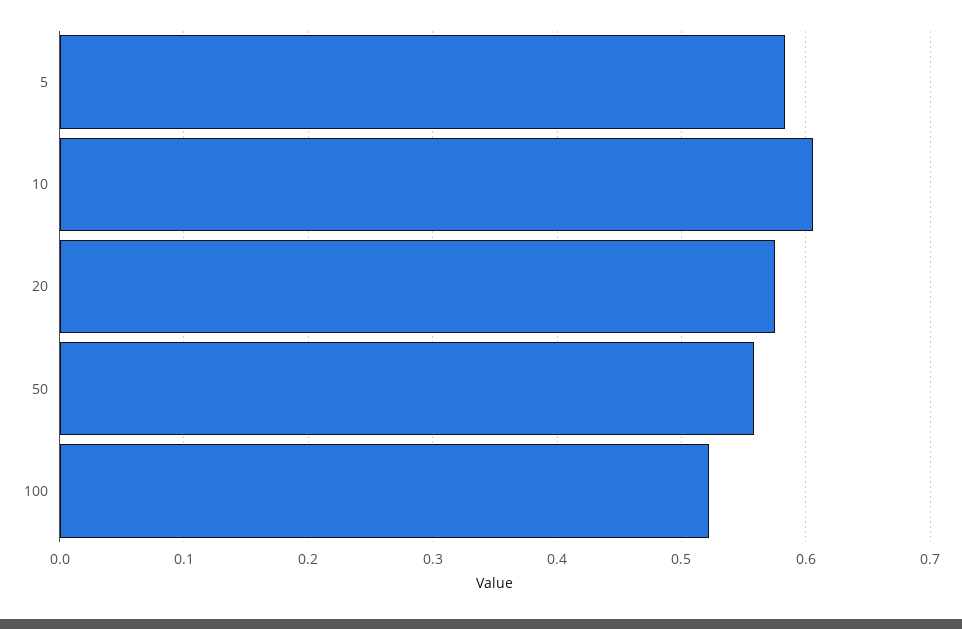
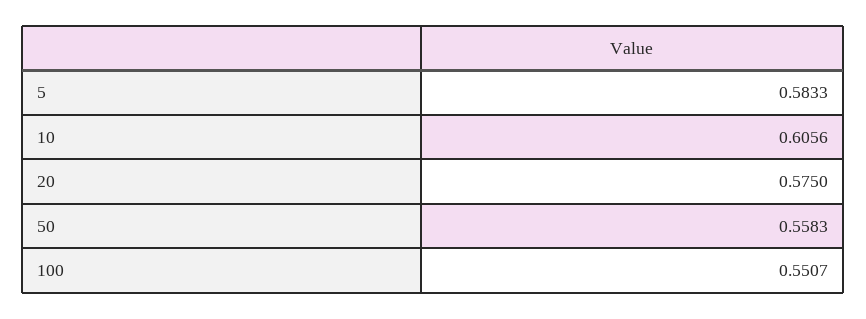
100: 0.52 -> 0.5507

